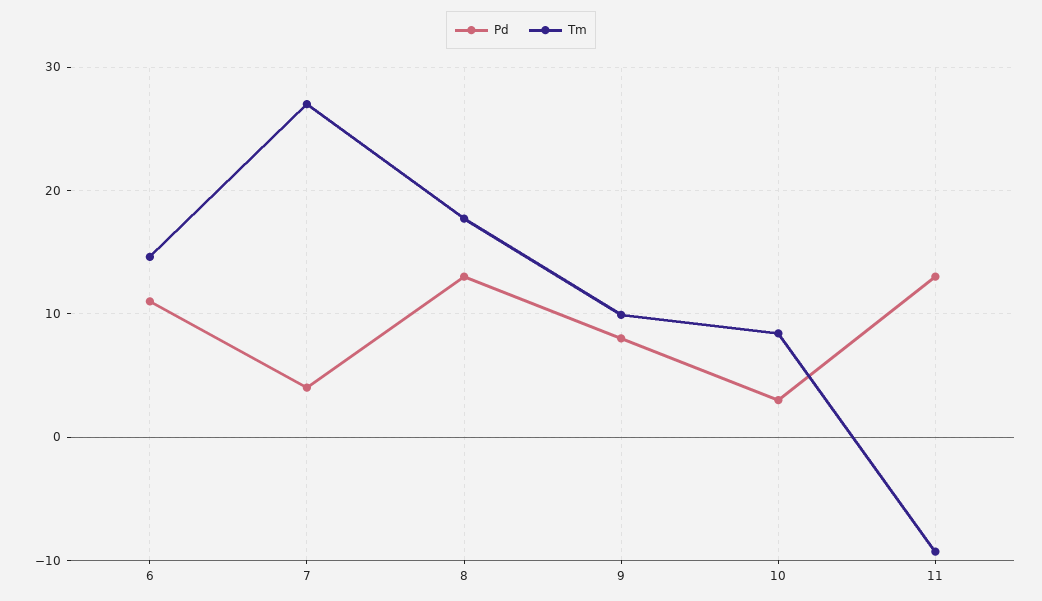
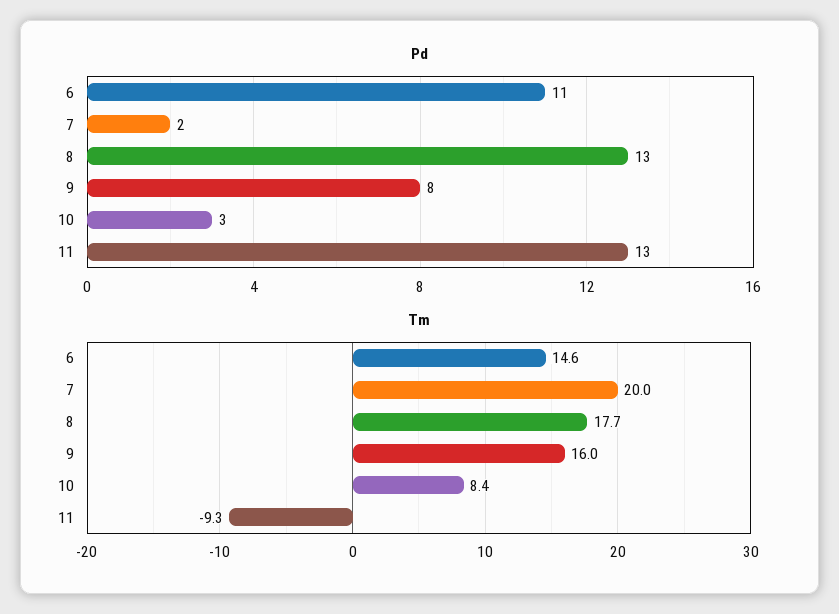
Pd, 7: 4 -> 2
Tm, 7: 27 -> 20
Tm, 9: 10 -> 16

